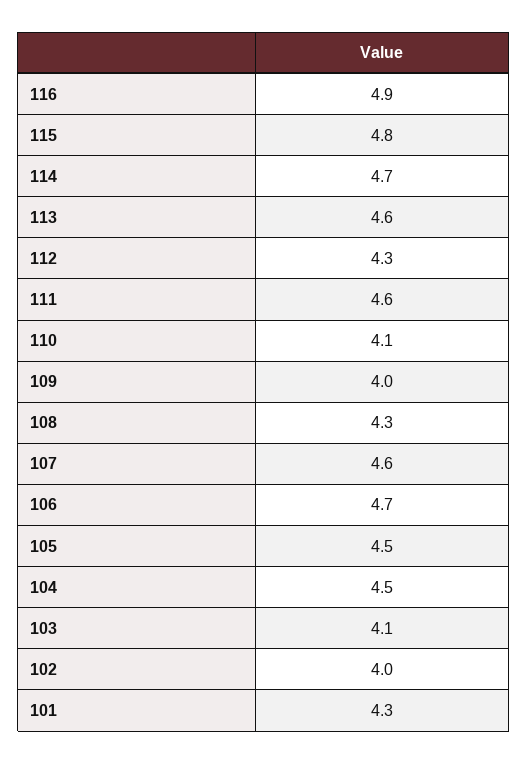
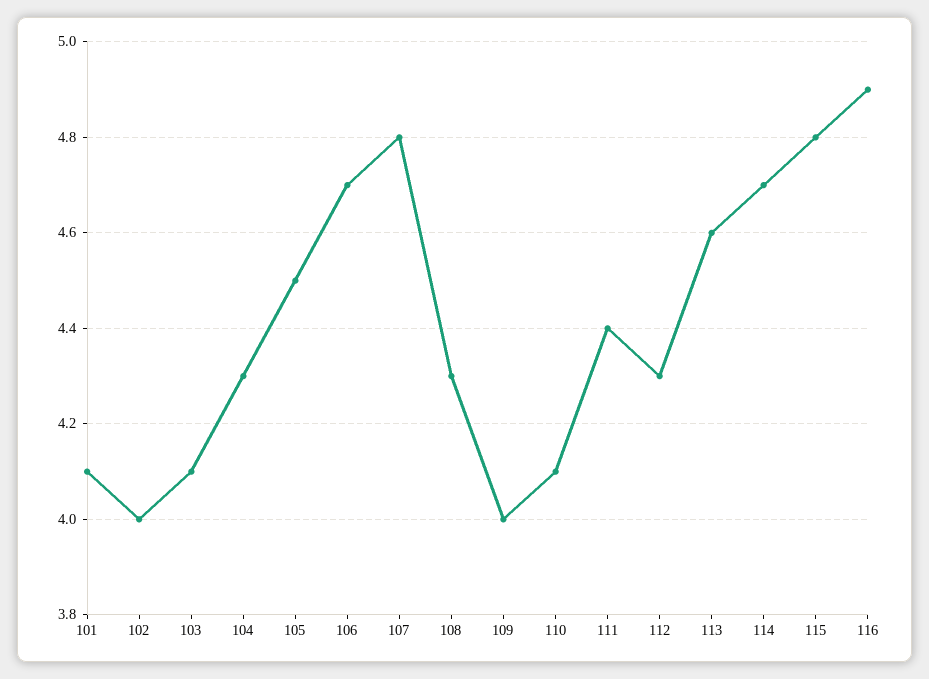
111: 4.6 -> 4.4
107: 4.6 -> 4.8
104: 4.5 -> 4.3
101: 4.3 -> 4.1

